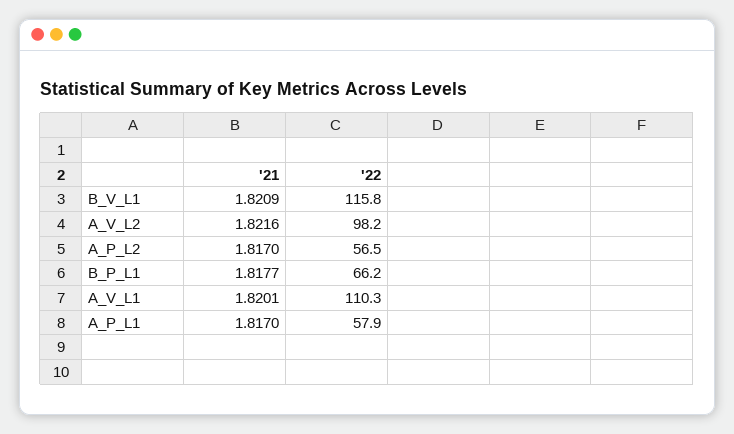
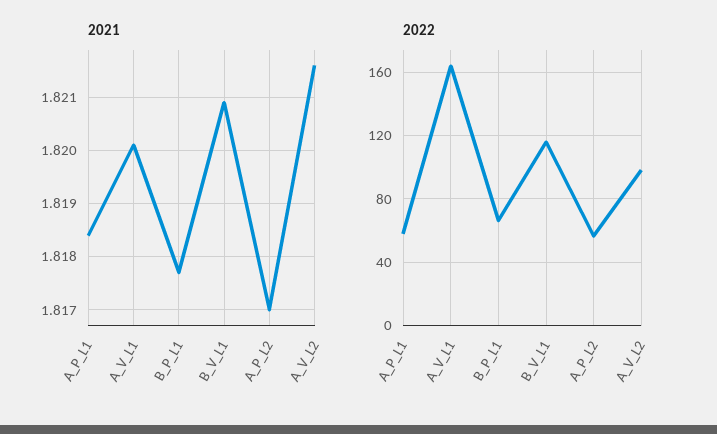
'22, A_V_L1: 110.3 -> 165
'21, A_P_L1: 1.817 -> 1.8185

